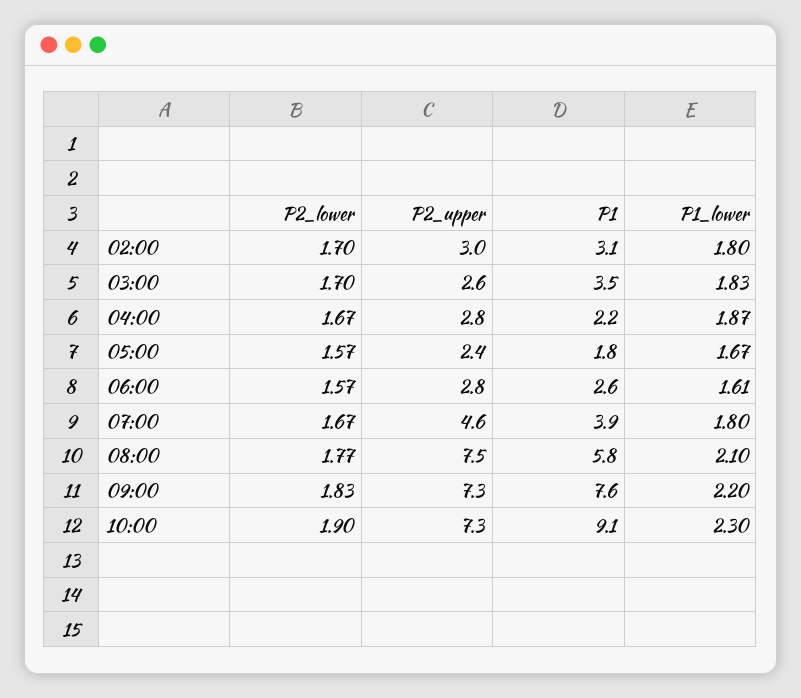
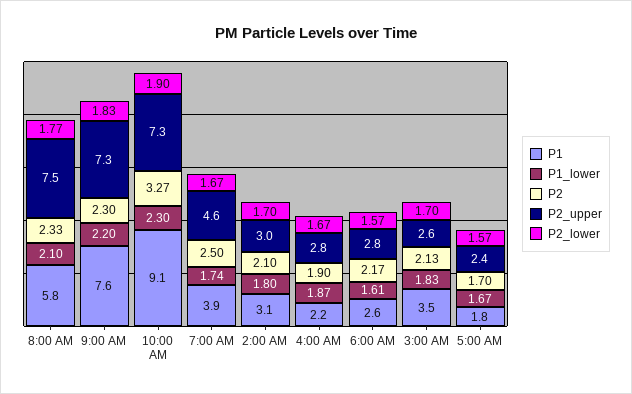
P1_lower, 07:00: 1.8 -> 1.74
P2, 08:00: none -> 2.33
P2, 09:00: none -> 2.3
P2, 10:00: none -> 3.27
P2, 07:00: none -> 2.5
P2, 02:00: none -> 2.1
P2, 04:00: none -> 1.9
P2, 06:00: none -> 2.17
P2, 03:00: none -> 2.13
P2, 05:00: none -> 1.7

